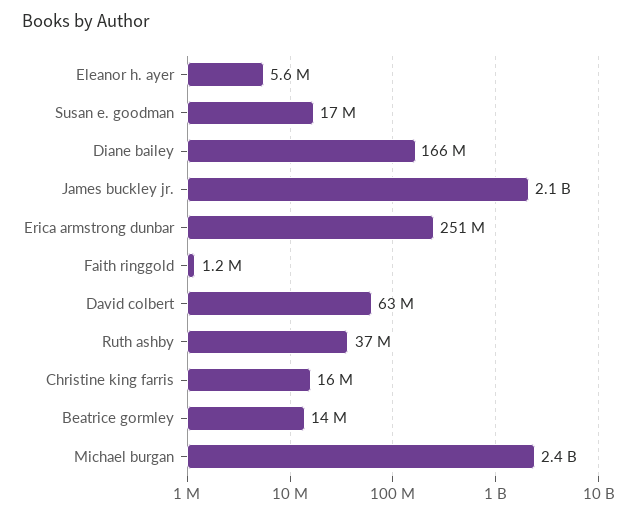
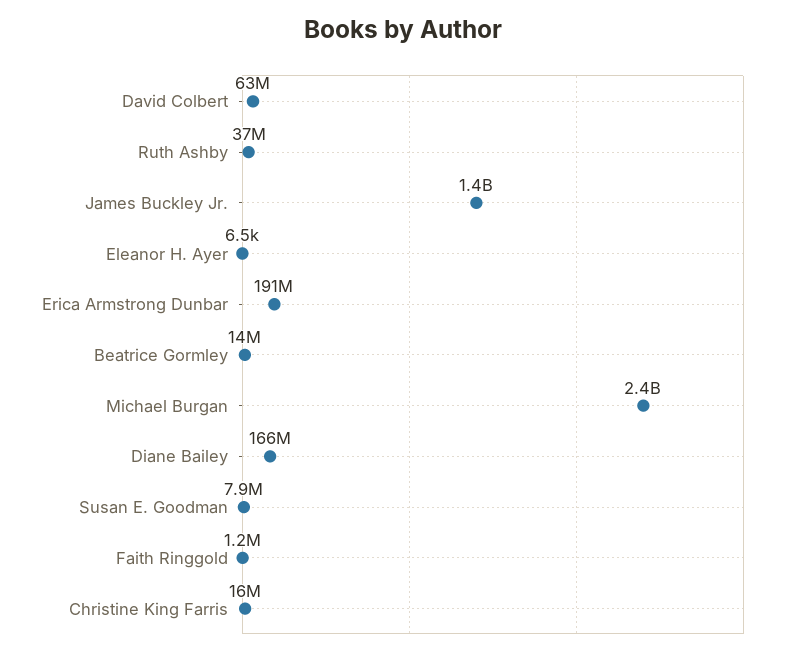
Eleanor h. ayer: 5600000 -> 6500
Susan e. goodman: 17000000 -> 7900000
James buckley jr.: 2100000000 -> 1400000000
Erica armstrong dunbar: 251000000 -> 191000000

